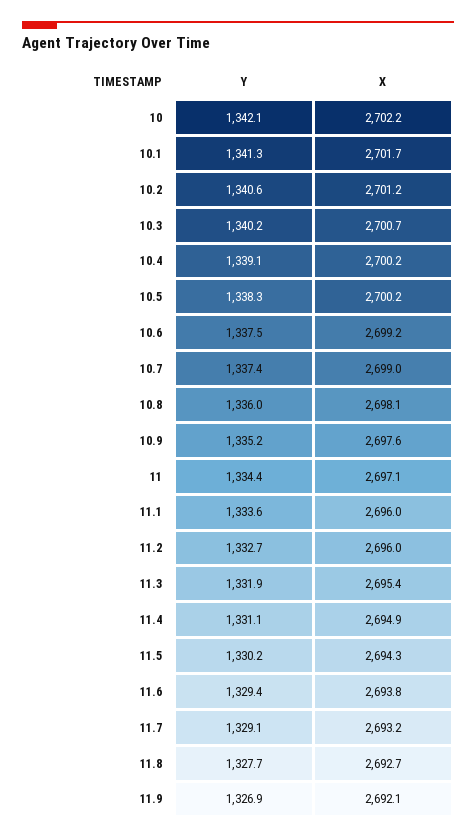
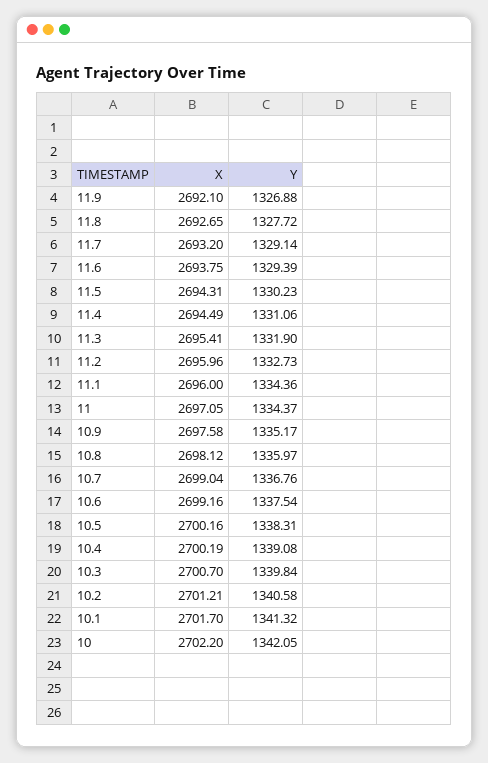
Y, 10.3: 1340.2 -> 1339.84
Y, 10.7: 1337.4 -> 1336.76
Y, 11.1: 1333.6 -> 1334.36
X, 11.4: 2694.9 -> 2694.49

